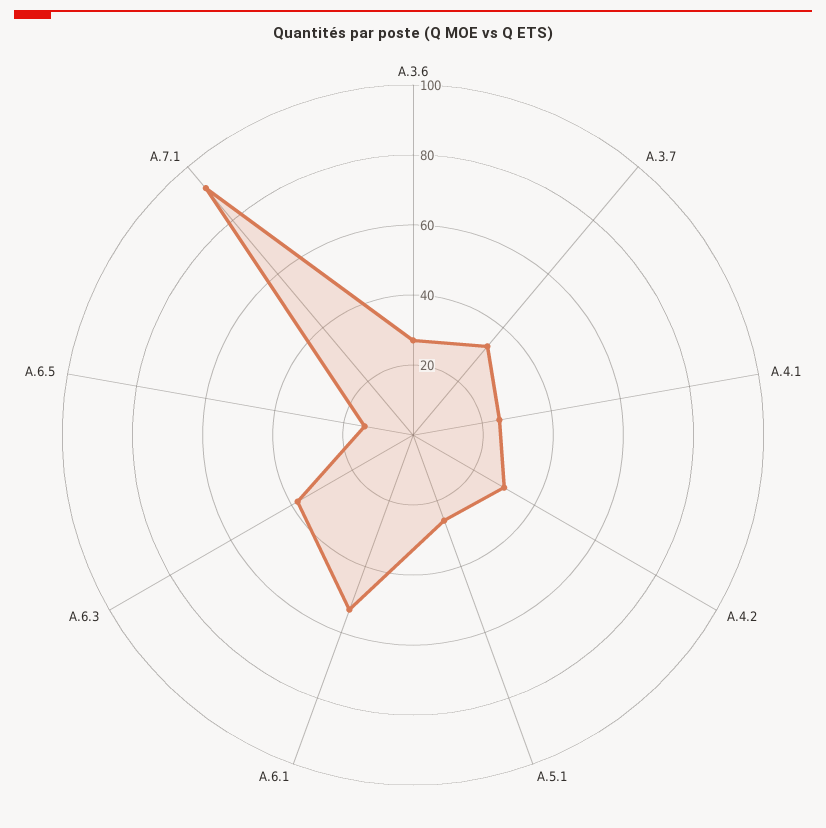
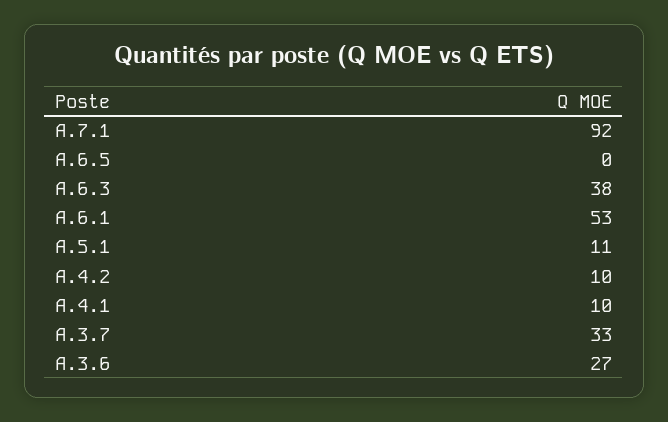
A.4.1: 25 -> 10
A.4.2: 30 -> 10
A.5.1: 25 -> 11
A.6.5: 15 -> 0

